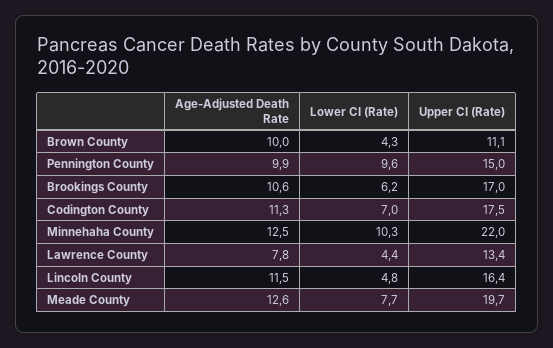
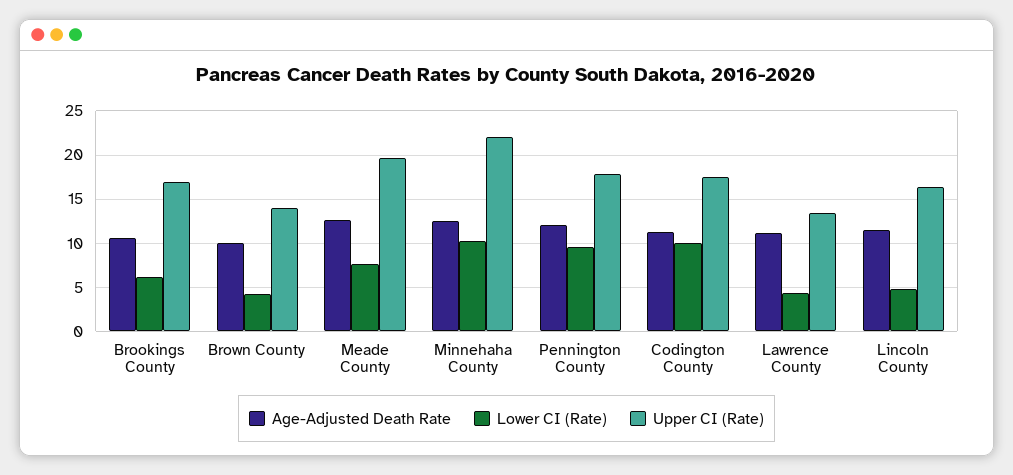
Upper CI (Rate), Brown County: 11.1 -> 14
Age-Adjusted Death Rate, Pennington County: 9.9 -> 12
Upper CI (Rate), Pennington County: 15 -> 18
Lower CI (Rate), Codington County: 7 -> 10
Age-Adjusted Death Rate, Lawrence County: 7.8 -> 11

